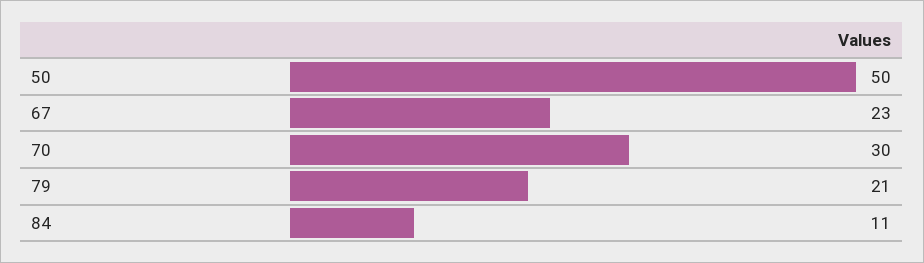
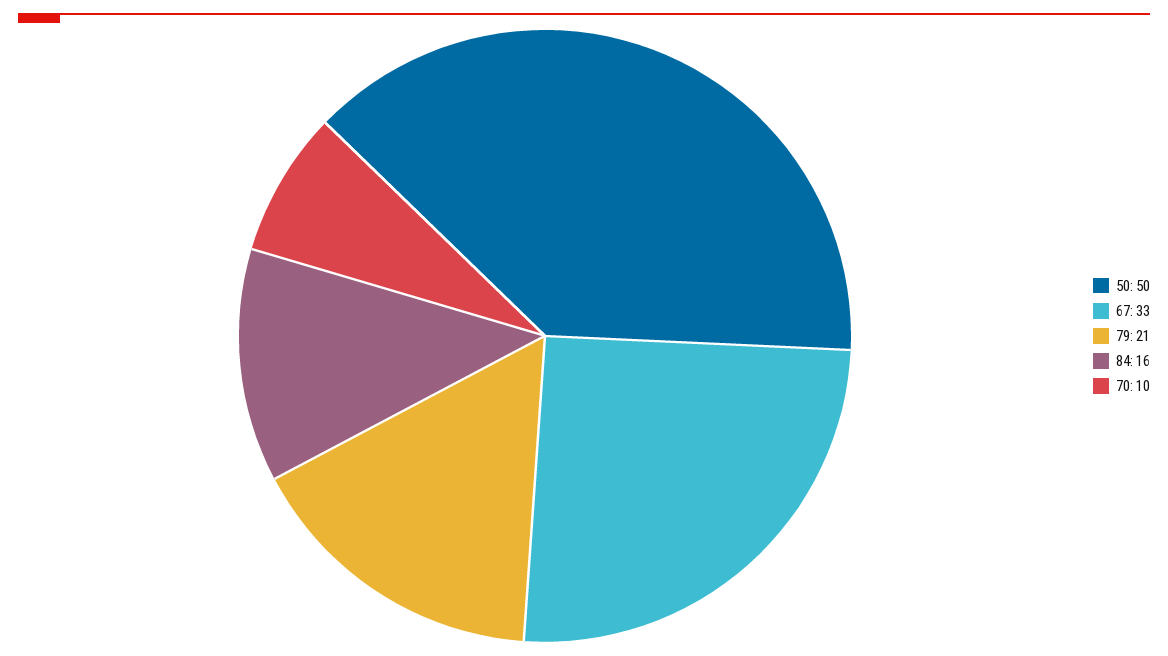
67: 23 -> 33
70: 30 -> 10
84: 11 -> 16

